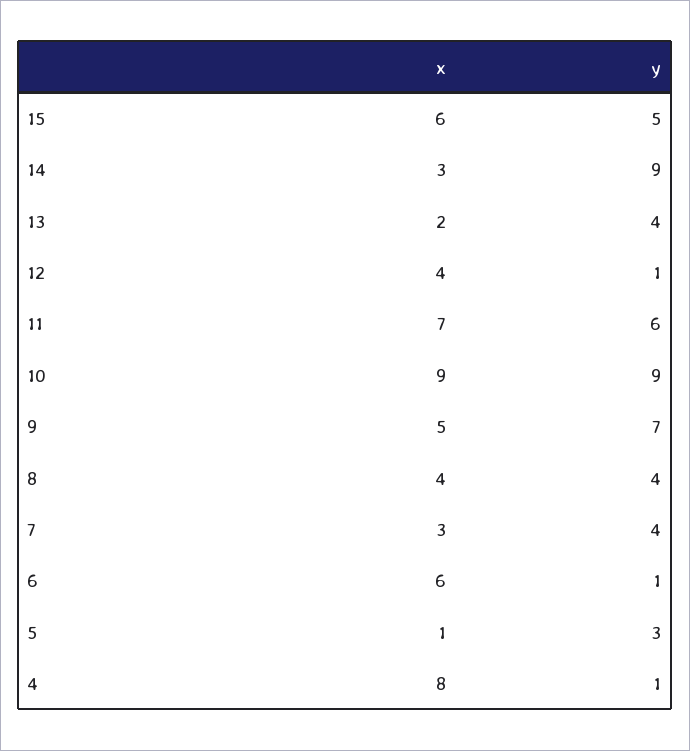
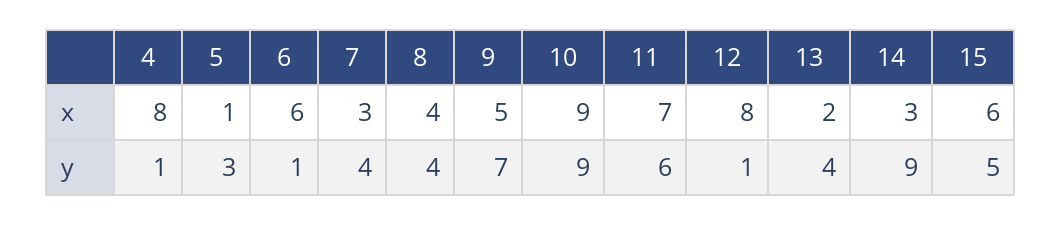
x, 12: 4 -> 8

